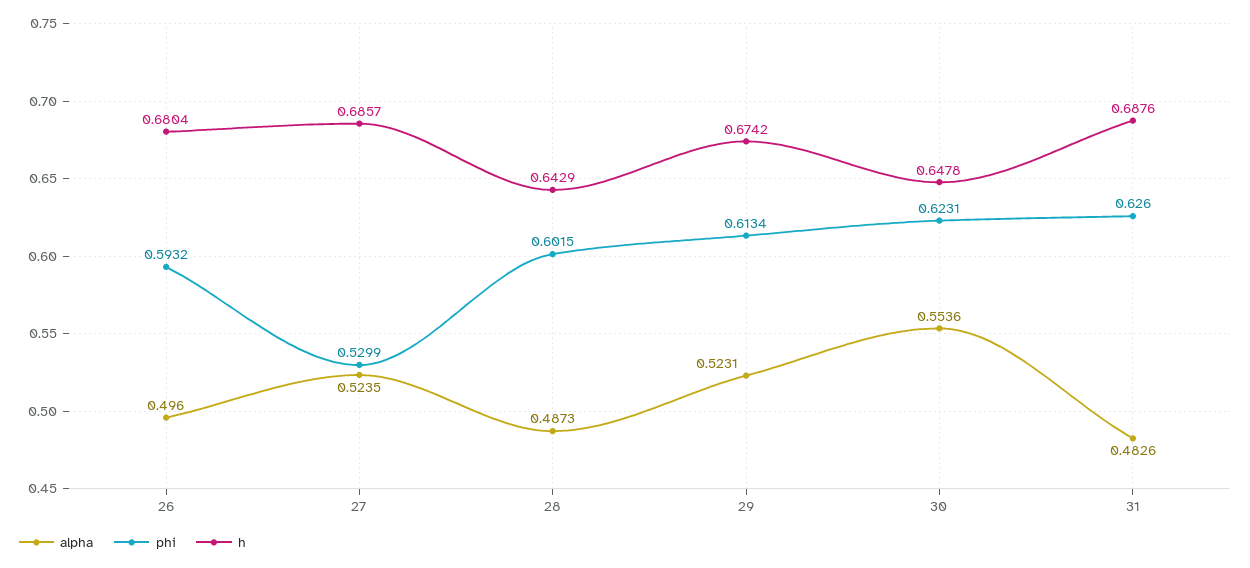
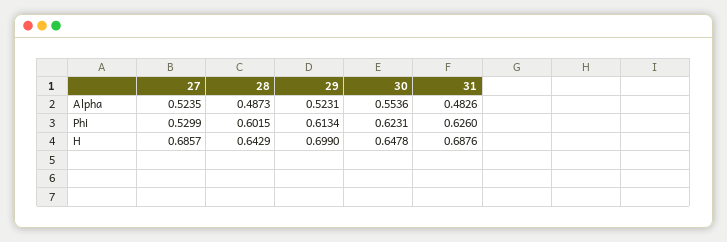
alpha, 26: 0.496 -> none
phi, 26: 0.5932 -> none
h, 26: 0.6804 -> none
h, 29: 0.6742 -> 0.699

